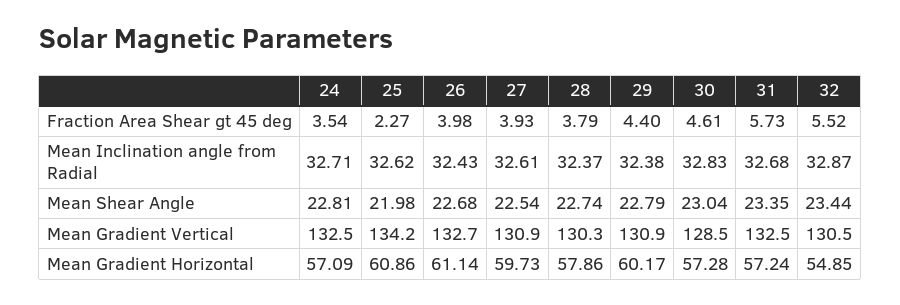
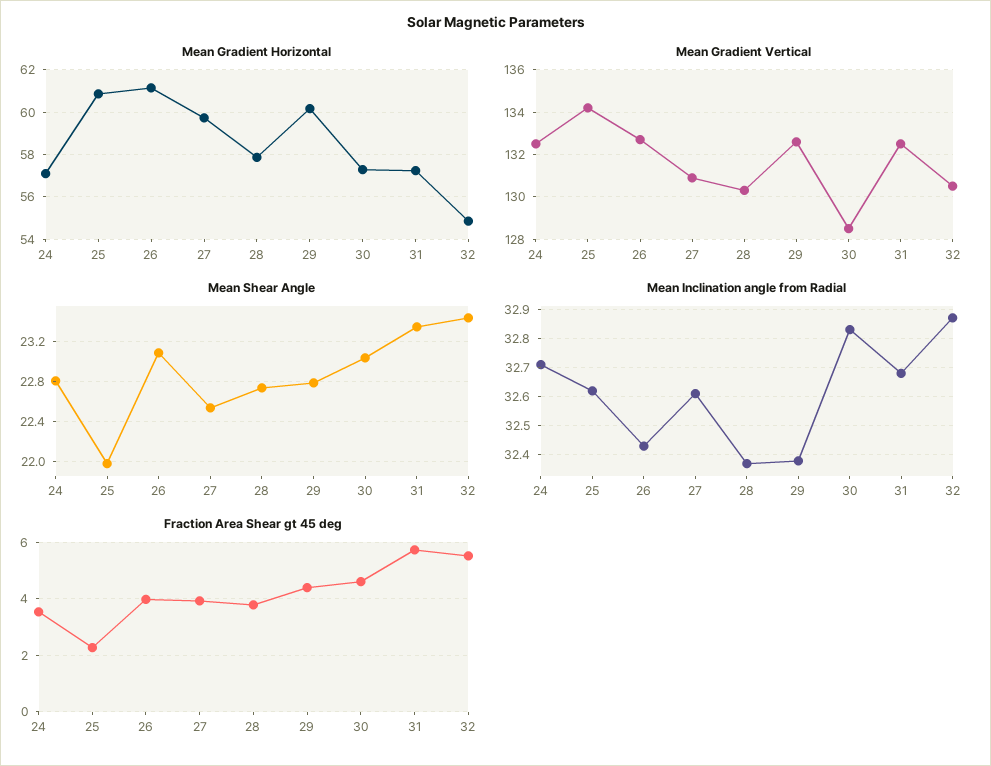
Mean Shear Angle, 26: 22.68 -> 23.1
Mean Gradient Vertical, 29: 130.9 -> 132.5

